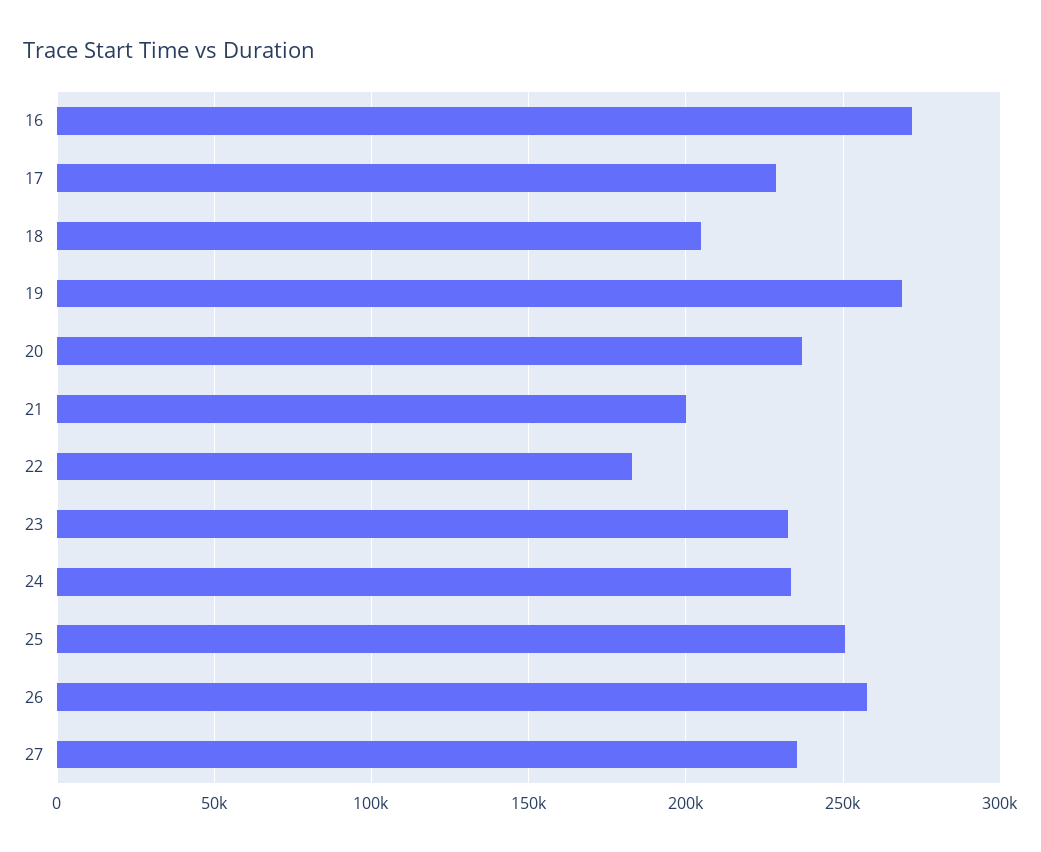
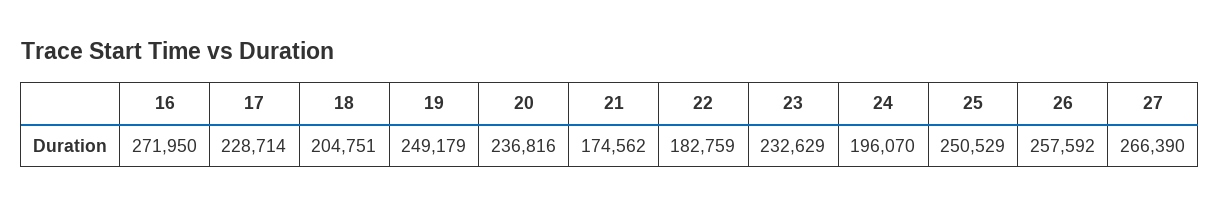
19: 270000 -> 249179
21: 200000 -> 174562
24: 235000 -> 196070
27: 235000 -> 266390

